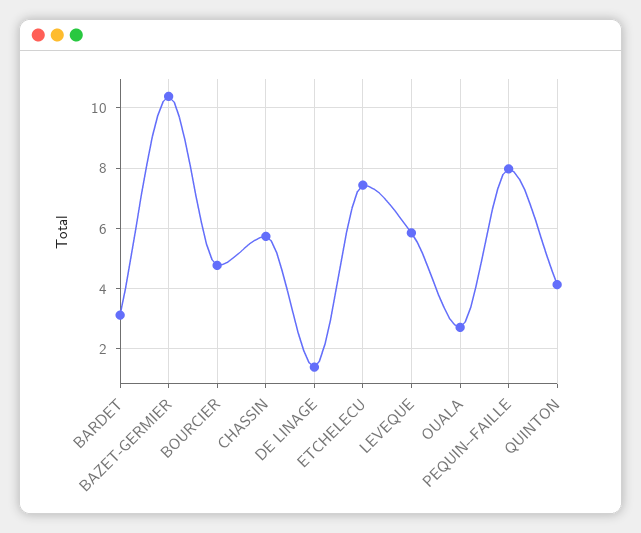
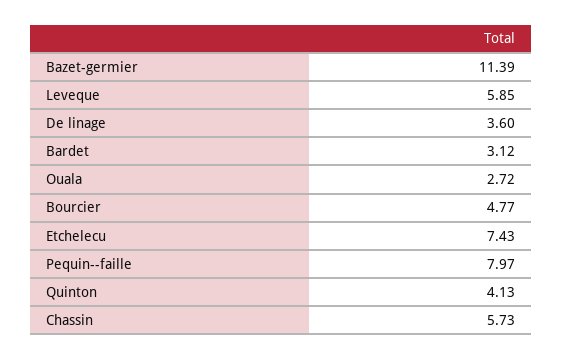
BAZET-GERMIER: 10.4 -> 11.39
DE LINAGE: 1.4 -> 3.6

